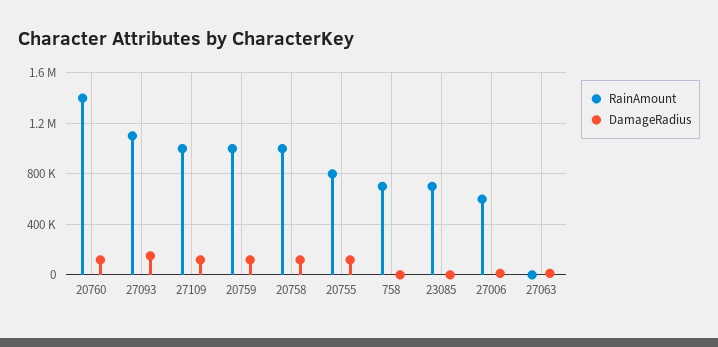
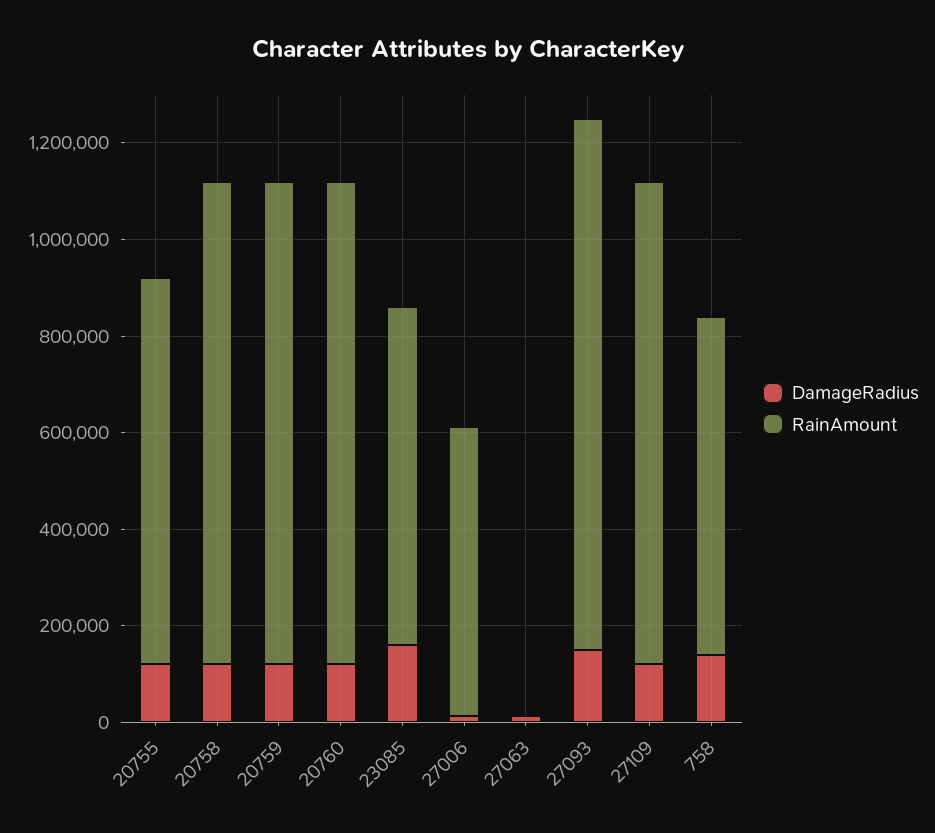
RainAmount, 20760: 1400000 -> 1000000
DamageRadius, 758: 0 -> 150000
DamageRadius, 23085: 0 -> 150000

